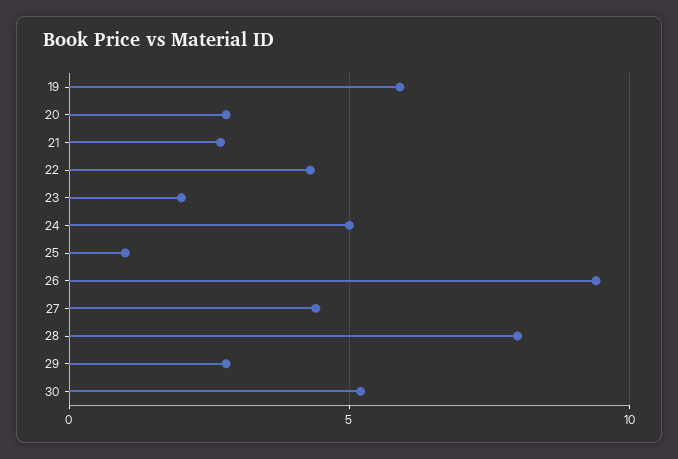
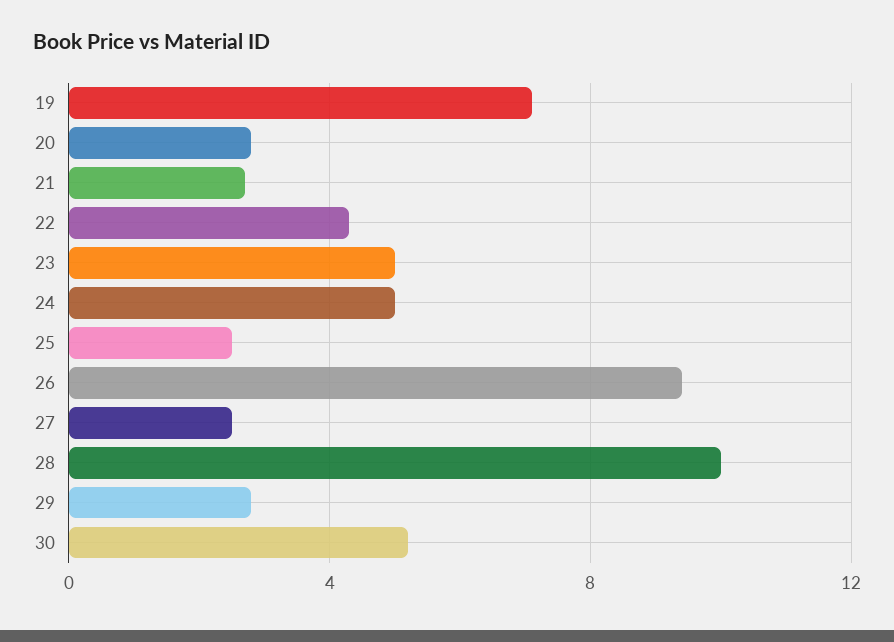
19: 6 -> 7
23: 2 -> 5
25: 1 -> 2.5
27: 4.5 -> 2.5
28: 8 -> 10

